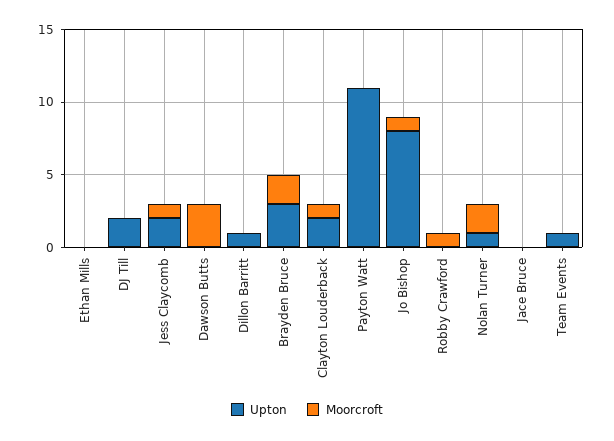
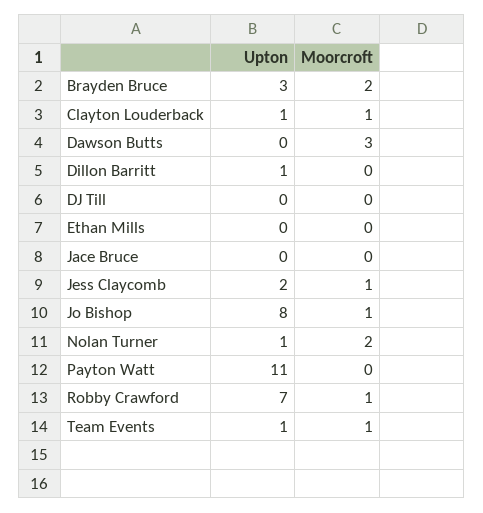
Upton, DJ Till: 2 -> 0
Upton, Clayton Louderback: 2 -> 1
Upton, Robby Crawford: 0 -> 7
Moorcroft, Team Events: 0 -> 1

